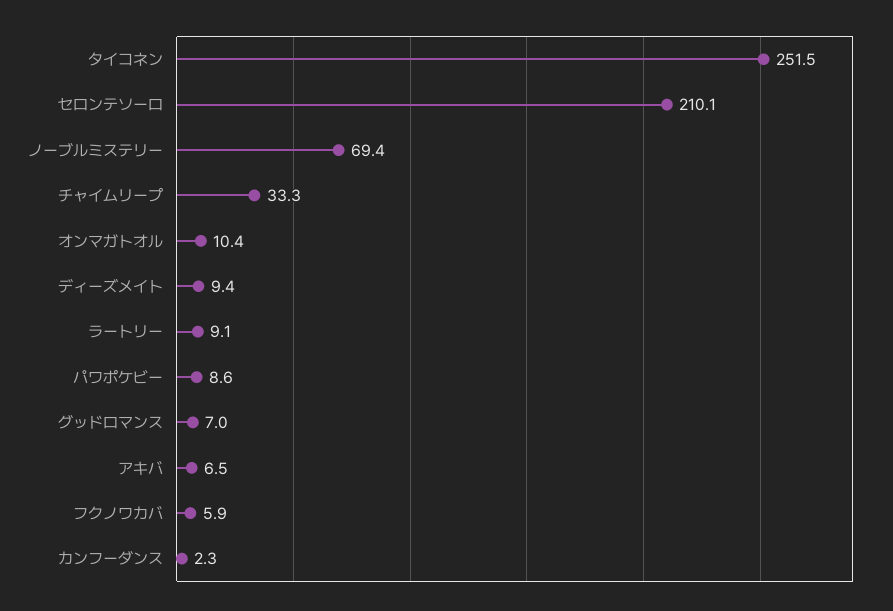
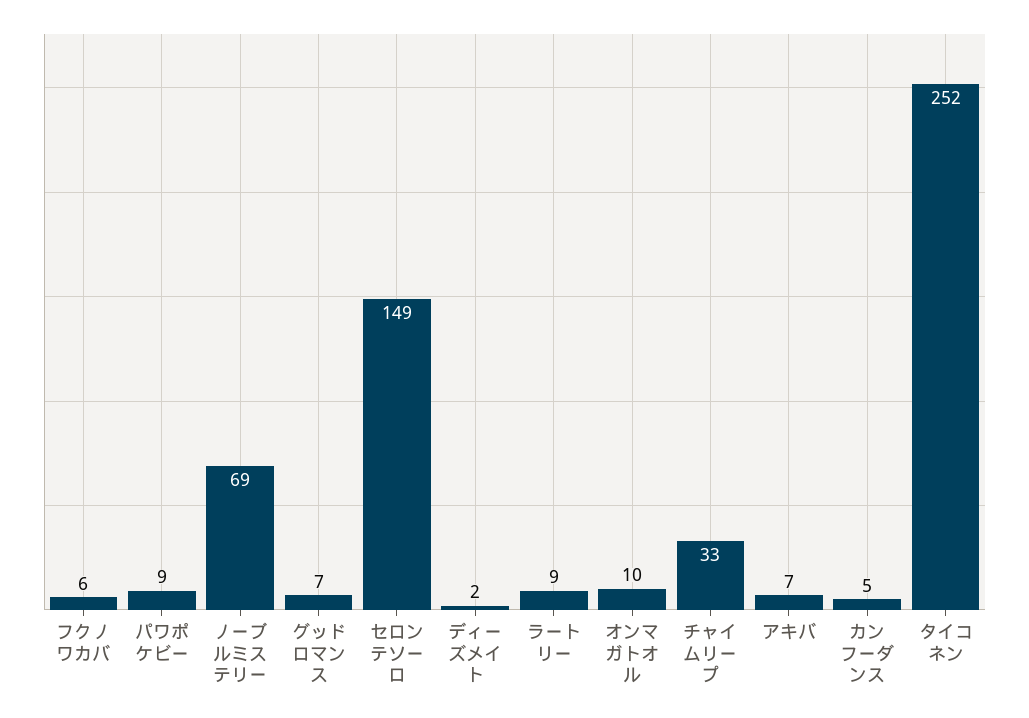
セロンテソーロ: 210.1 -> 149
ディーズメイト: 9.4 -> 2
カンフーダンス: 2.3 -> 5

